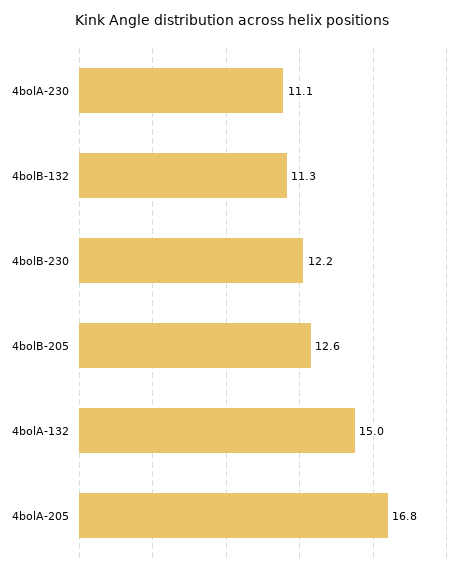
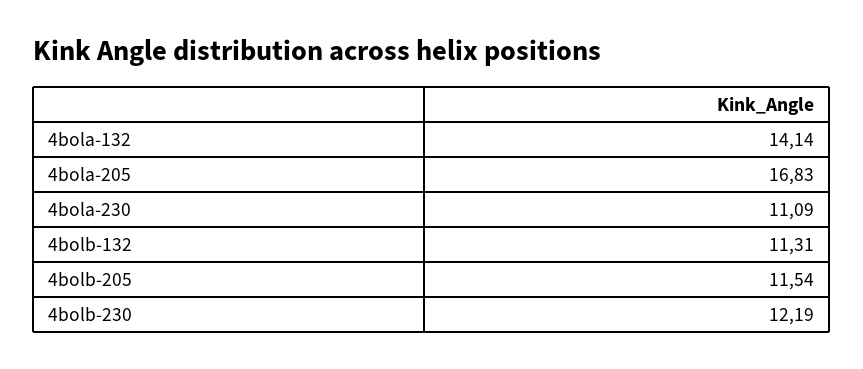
4bolB-205: 12.6 -> 11.54
4bolA-132: 15 -> 14.14

